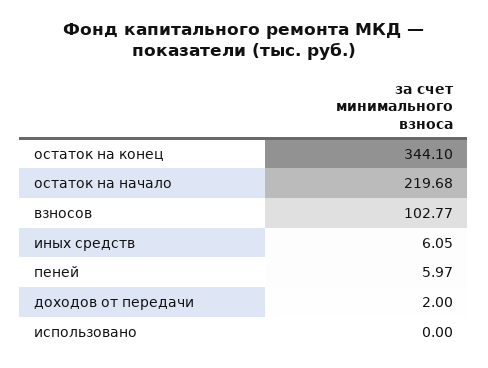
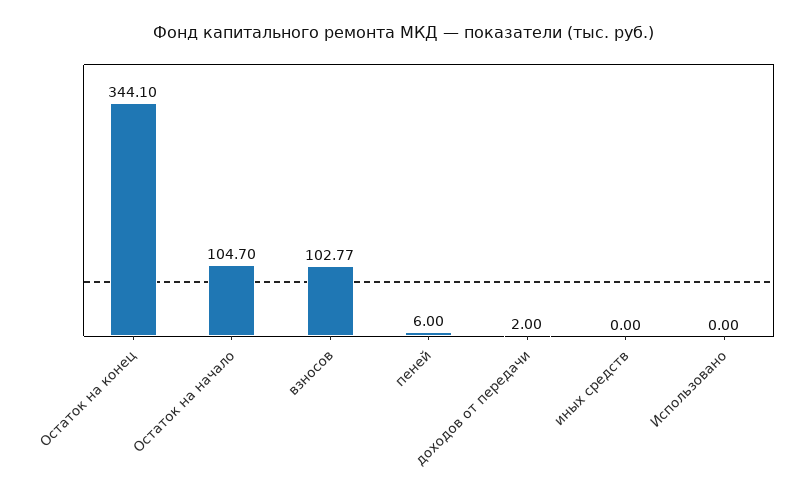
остаток на начало: 219.68 -> 104.7
иных средств: 6.05 -> 0
пеней: 5.97 -> 6

